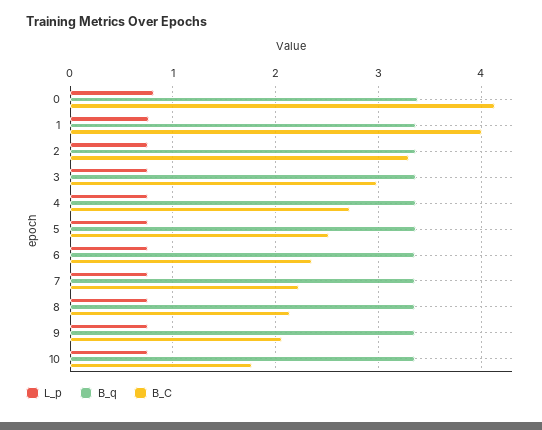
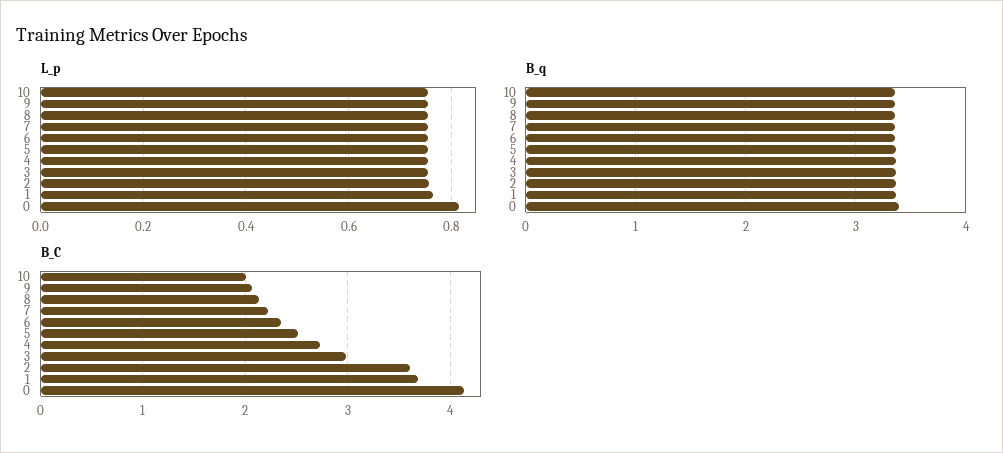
B_C, 1: 4 -> 3.7
B_C, 2: 3.3 -> 3.6
B_C, 10: 1.8 -> 2

